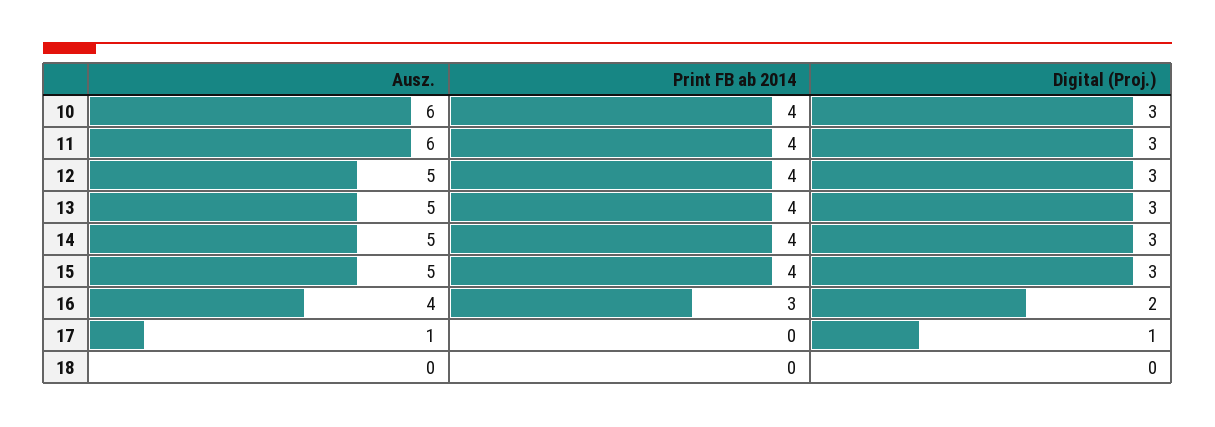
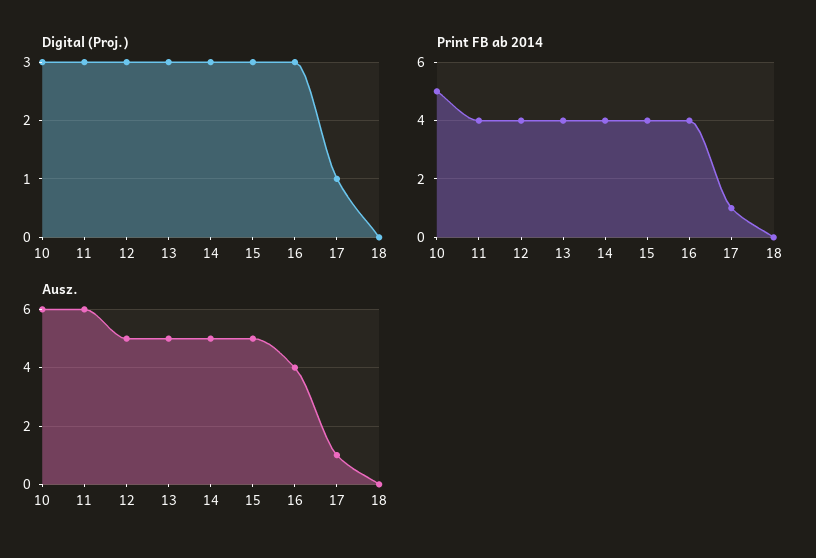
Print FB ab 2014, 10: 4 -> 5
Print FB ab 2014, 16: 3 -> 4
Digital (Proj.), 16: 2 -> 3
Print FB ab 2014, 17: 0 -> 1

